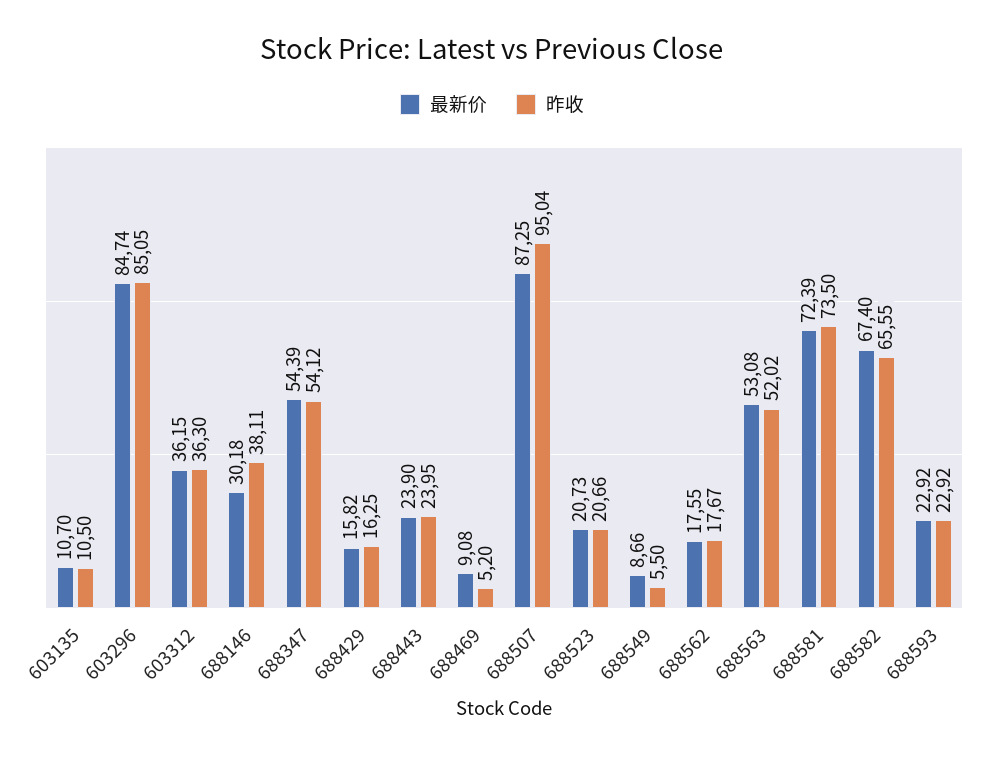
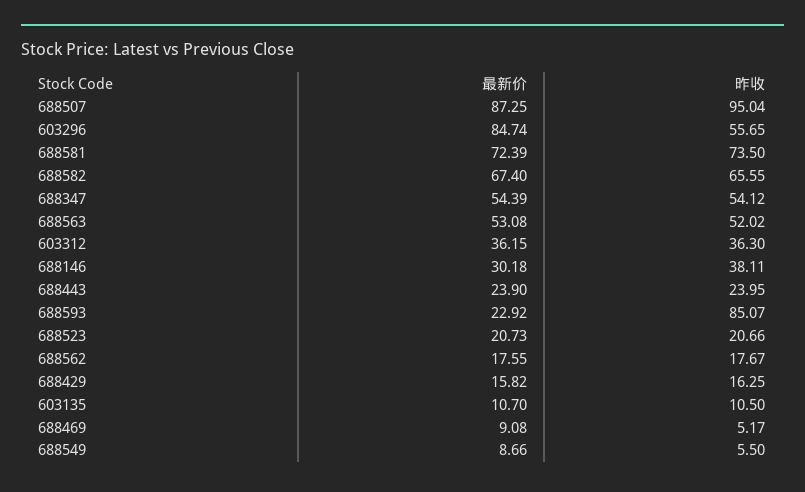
昨收, 603296: 85.05 -> 55.65
昨收, 688469: 5.2 -> 5.17
昨收, 688593: 22.92 -> 85.07

